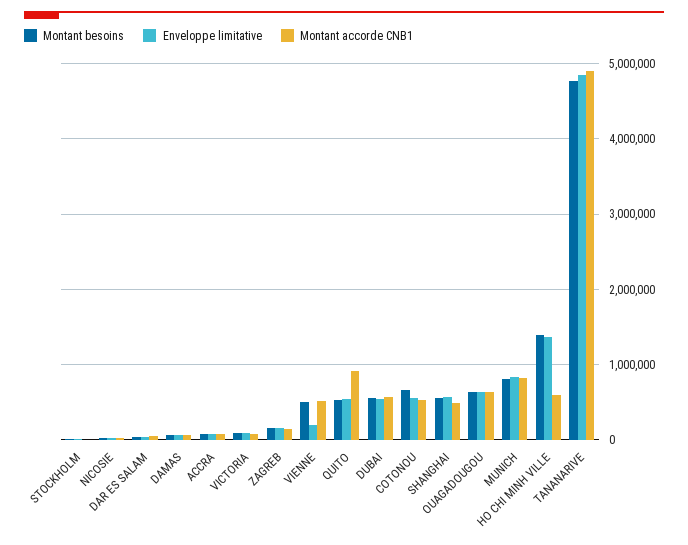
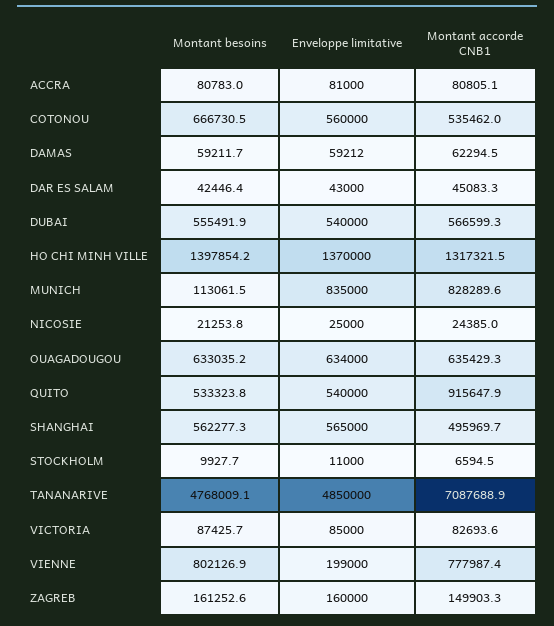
Montant besoins, VIENNE: 500000 -> 802126.9
Montant accorde CNB1, VIENNE: 500000 -> 777987.4
Montant besoins, MUNICH: 800000 -> 113061.5
Montant accorde CNB1, HO CHI MINH VILLE: 600000 -> 1317321.5
Montant accorde CNB1, TANANARIVE: 4900000 -> 7087688.9

